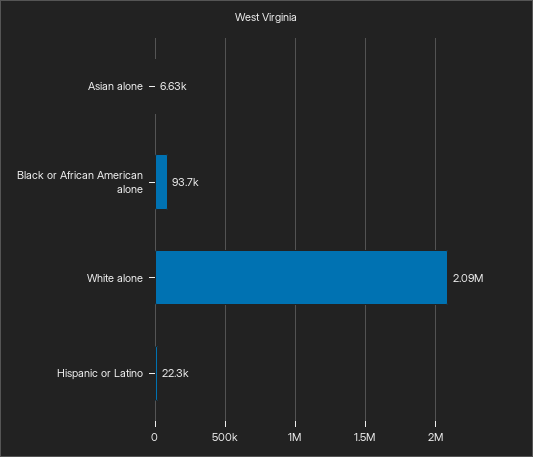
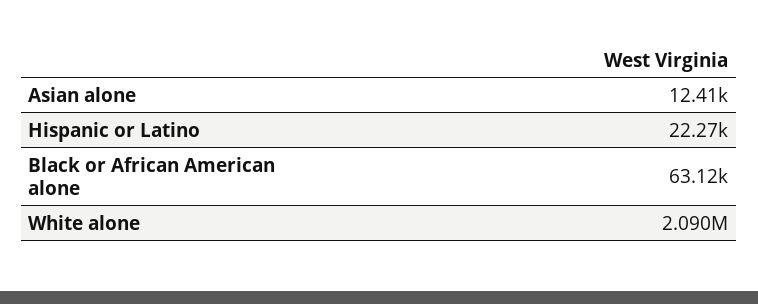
Asian alone: 6630 -> 12410
Black or African American alone: 93700 -> 63120

